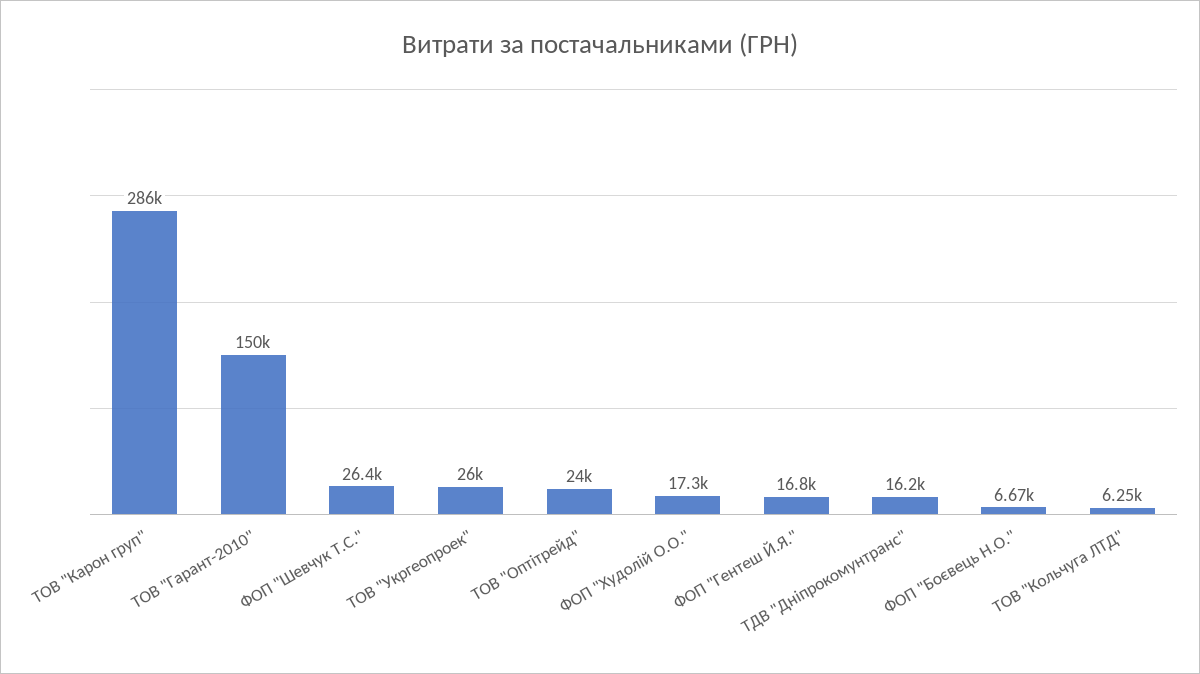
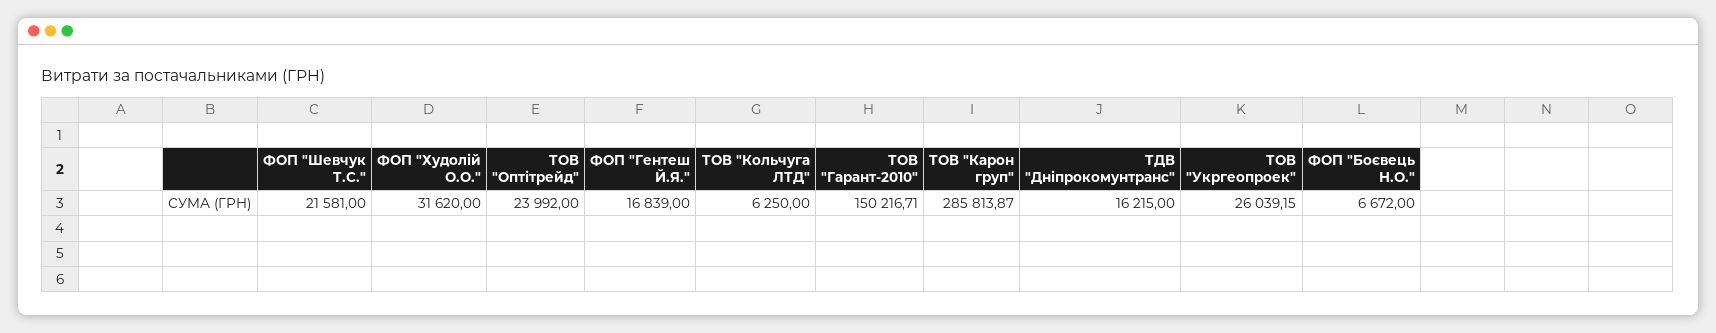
ФОП "Шевчук Т.С.": 26400 -> 21581
ФОП "Худолій О.О.": 17300 -> 31620

